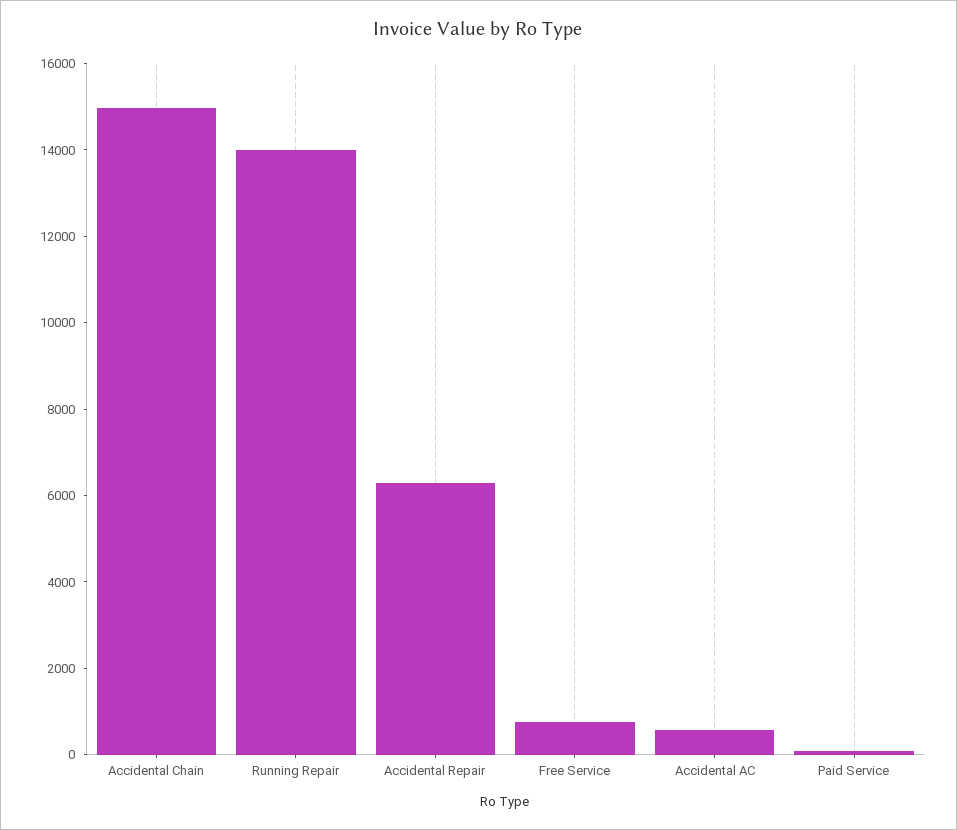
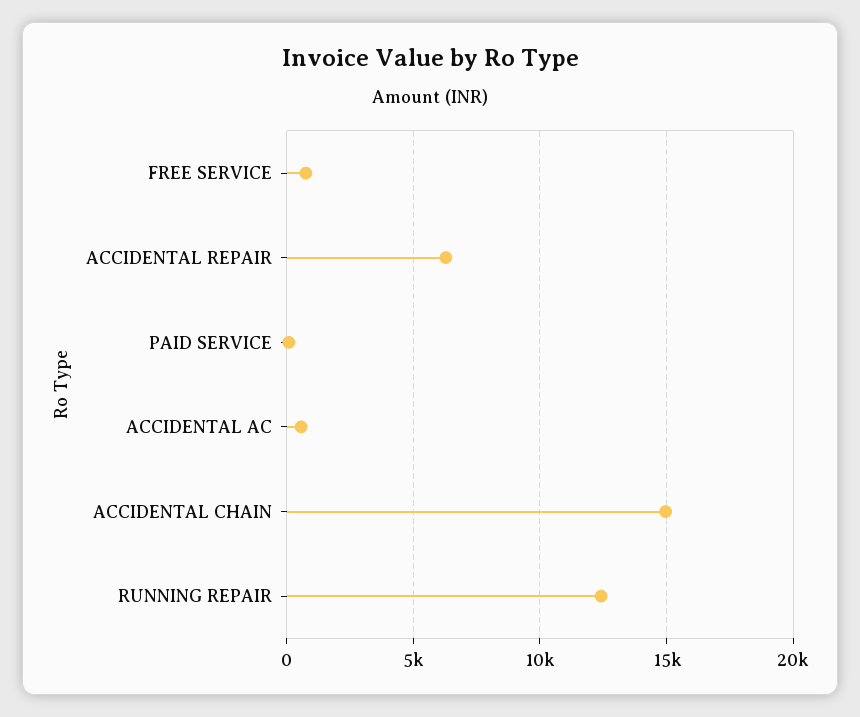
Running Repair: 14000 -> 12500

